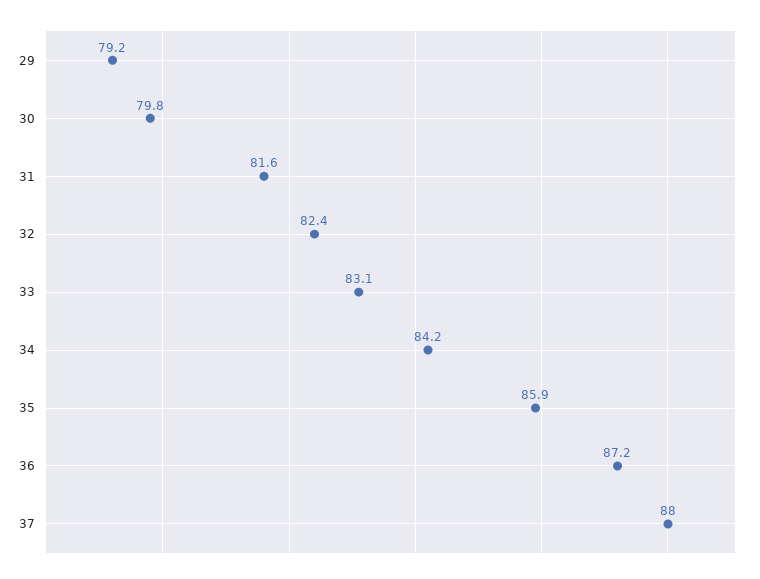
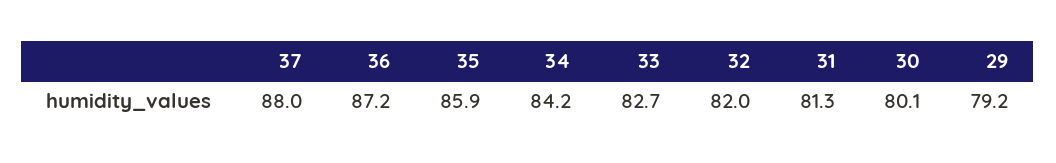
30: 79.8 -> 80.1
31: 81.6 -> 81.3
32: 82.4 -> 82
33: 83.1 -> 82.7

